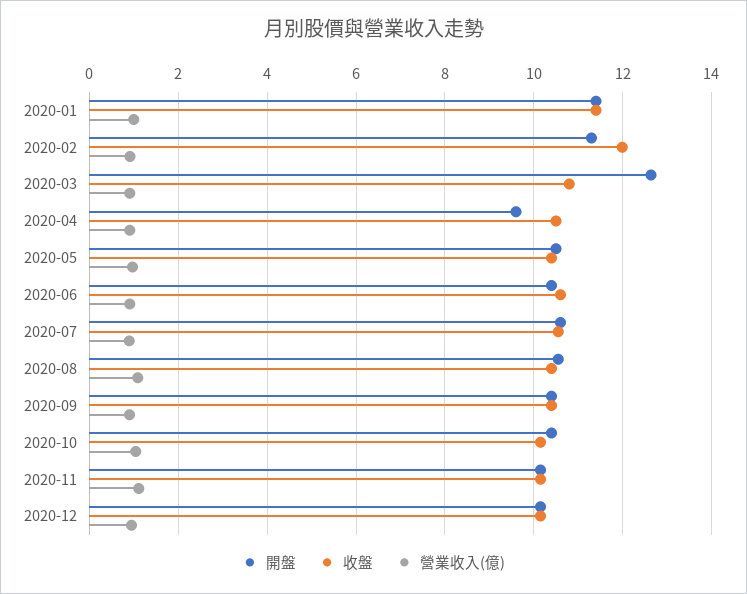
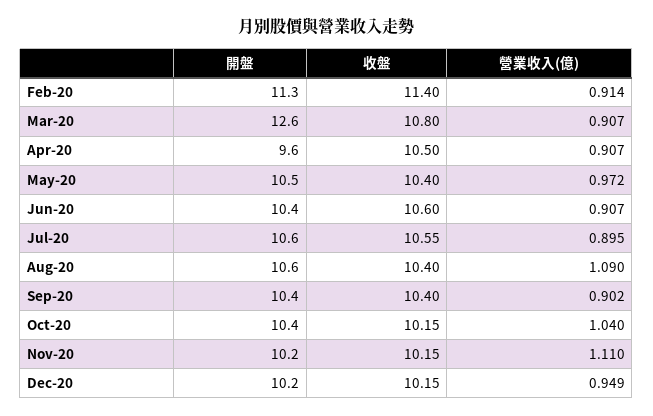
開盤, 2020-01: 11.4 -> none
收盤, 2020-01: 11.4 -> none
營業收入(億), 2020-01: 1 -> none
收盤, 2020-02: 12 -> 11.4

